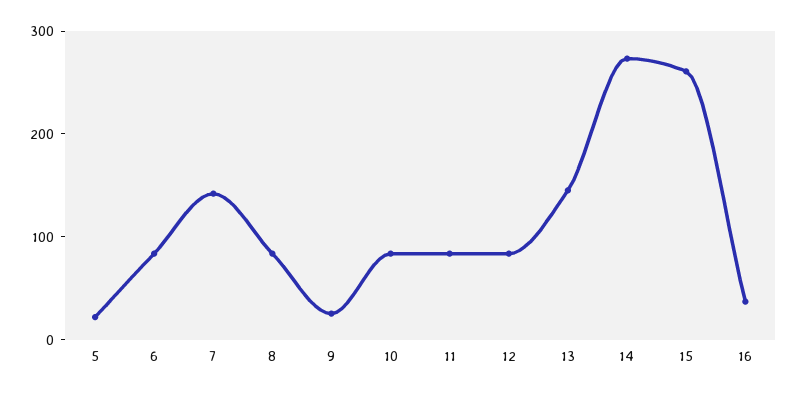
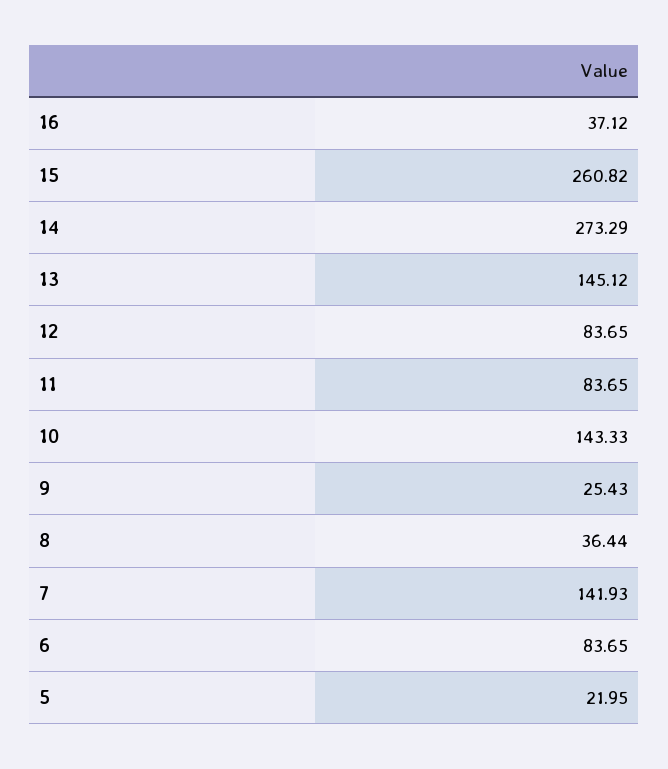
8: 80 -> 36.44
10: 80 -> 143.33

